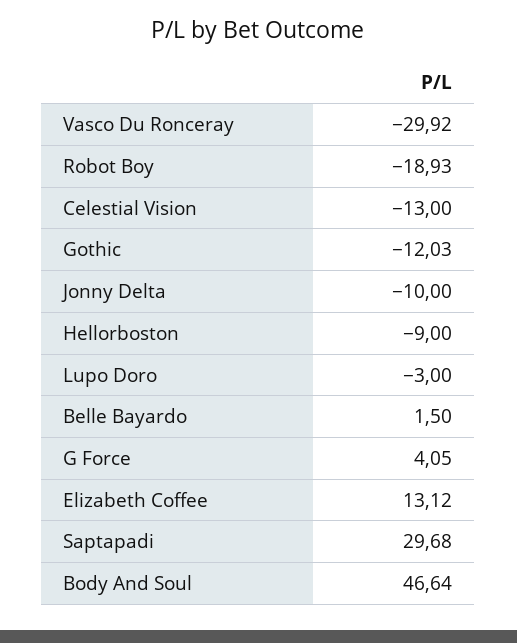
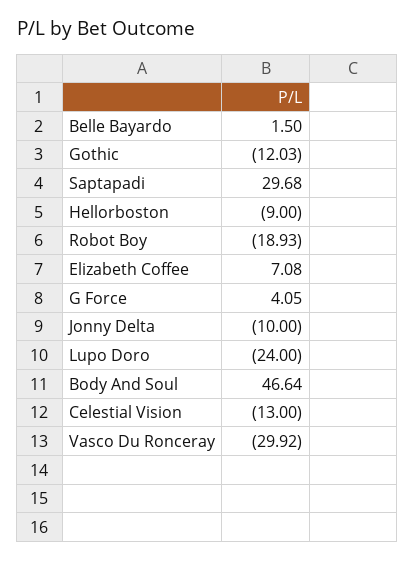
Lupo Doro: -3 -> -24
Elizabeth Coffee: 13.12 -> 7.08

